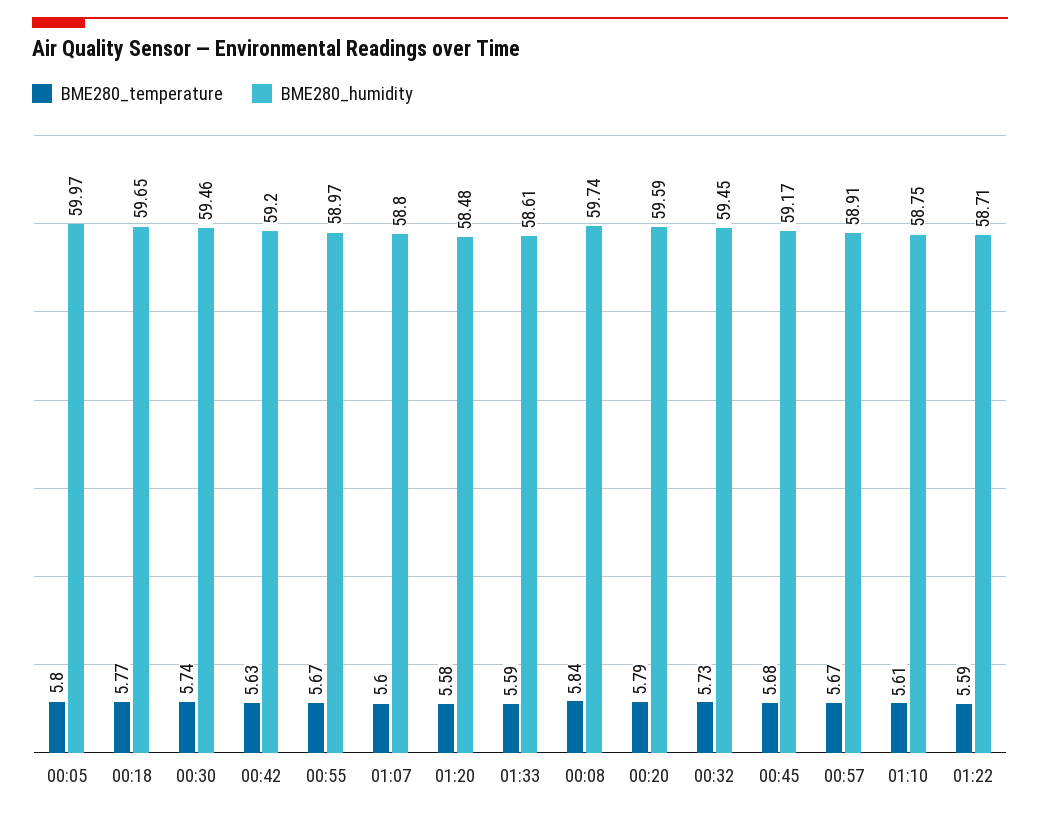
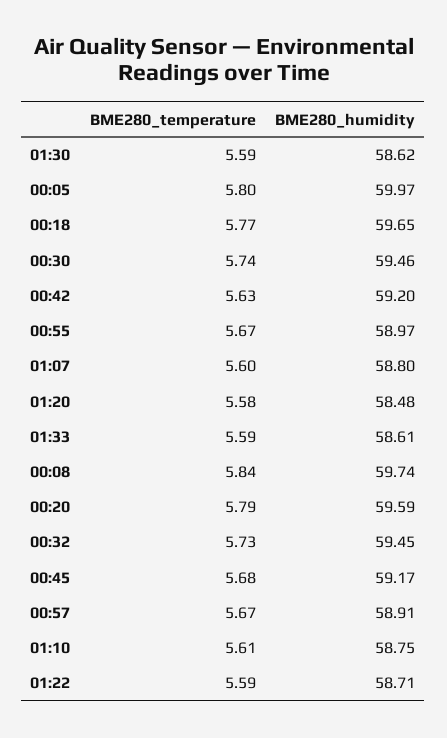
BME280_temperature, 01:30: none -> 5.59
BME280_humidity, 01:30: none -> 58.62

